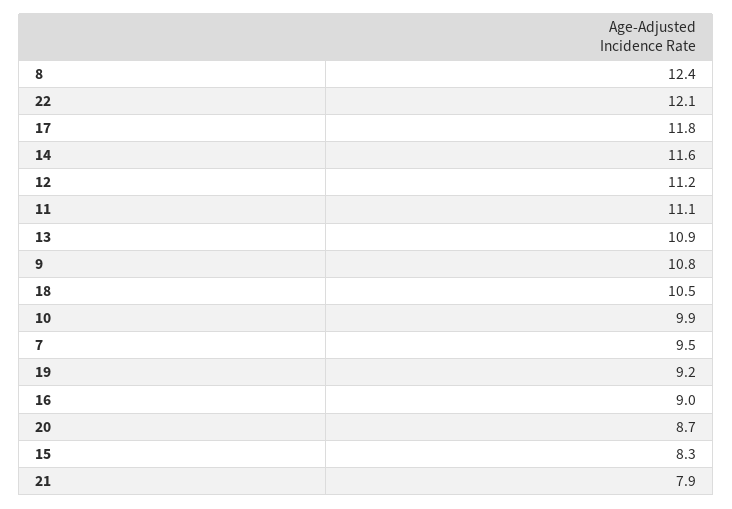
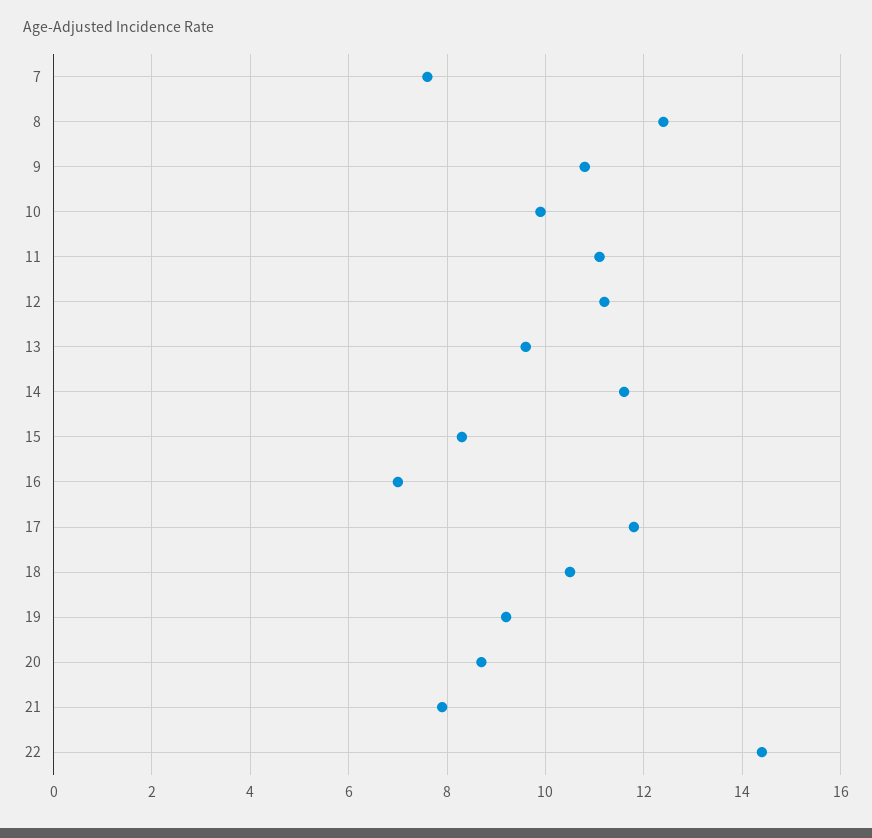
22: 12.1 -> 14.5
13: 10.9 -> 9.5
7: 9.5 -> 7.5
16: 9 -> 7

